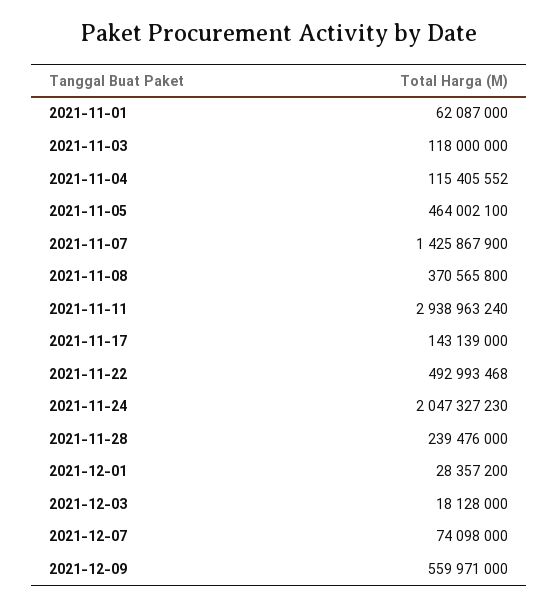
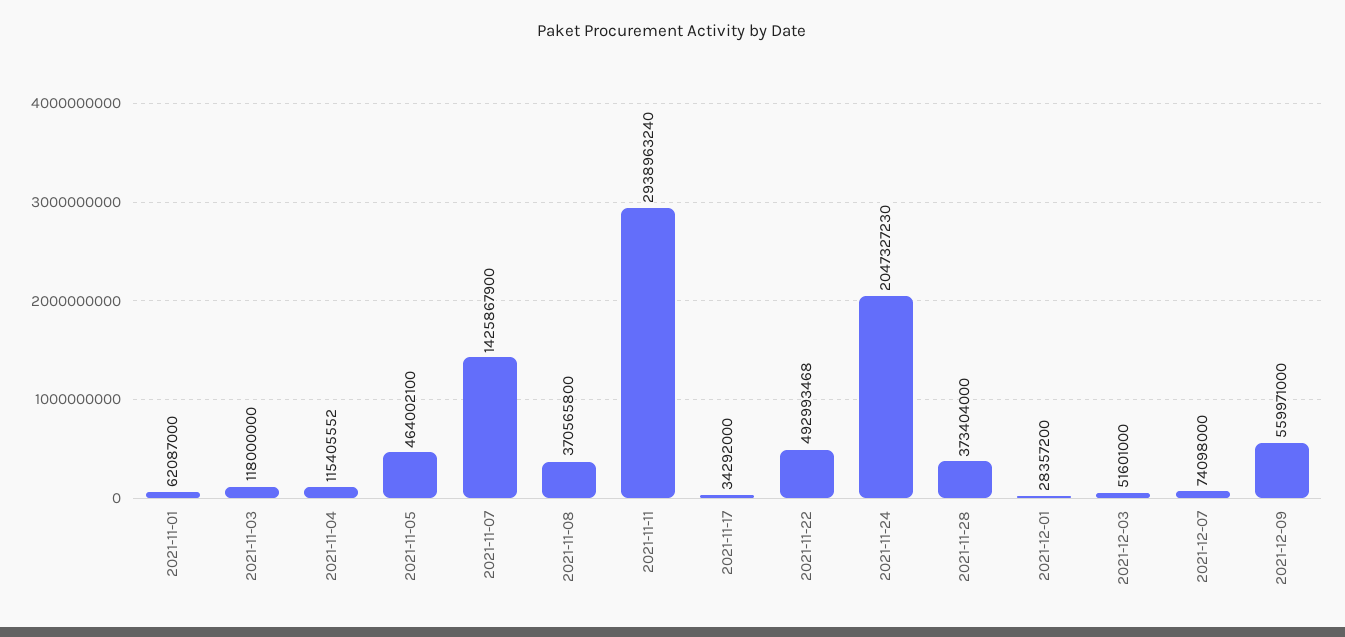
2021-11-17: 143139000 -> 34292000
2021-11-28: 239476000 -> 373404000
2021-12-03: 18128000 -> 51601000

